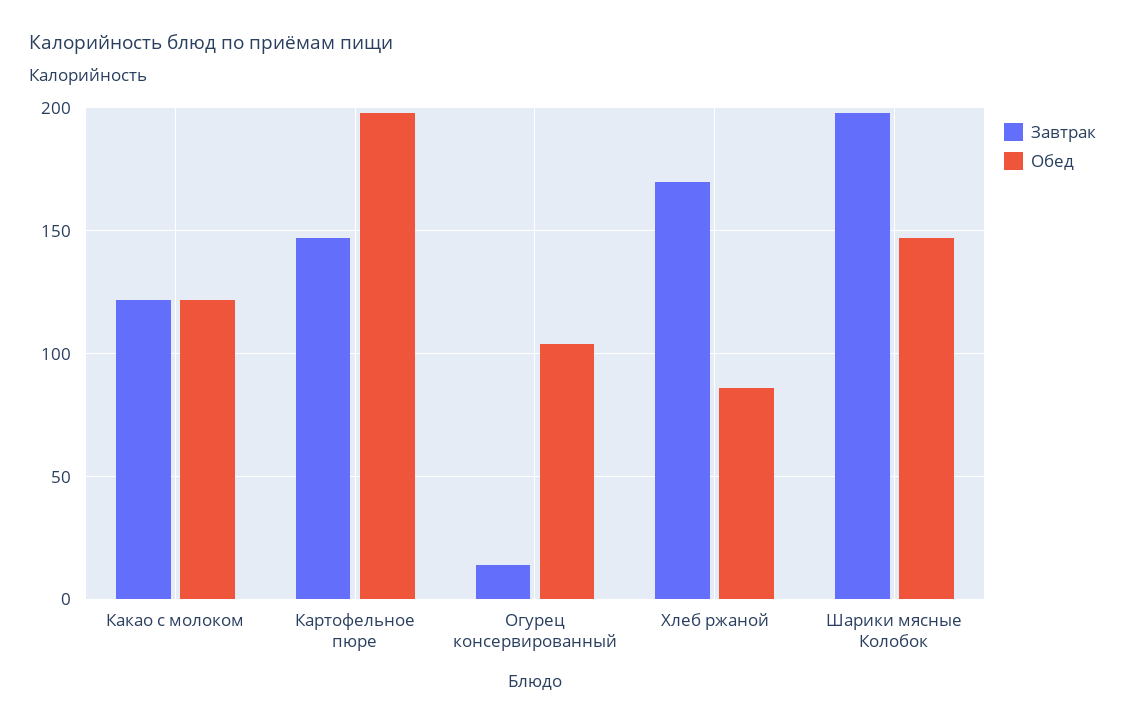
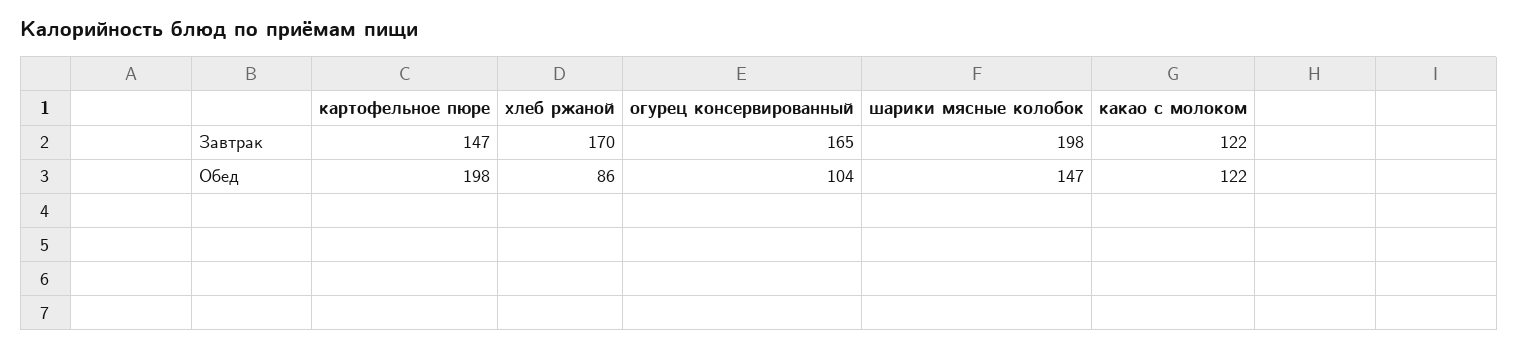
Завтрак, Огурец консервированный: 15 -> 165

